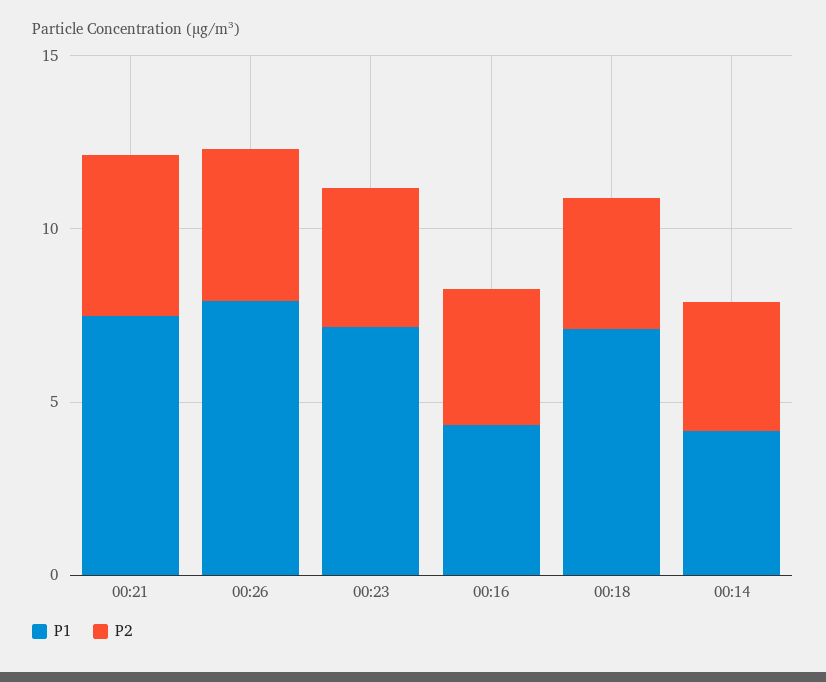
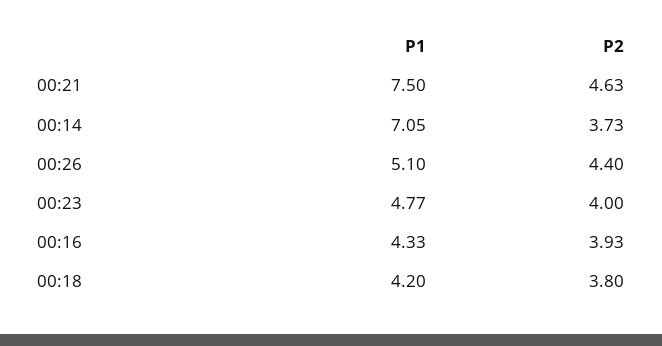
P1, 00:26: 8 -> 5.1
P1, 00:23: 7 -> 4.77
P1, 00:18: 7 -> 4.2
P1, 00:14: 4 -> 7.05

